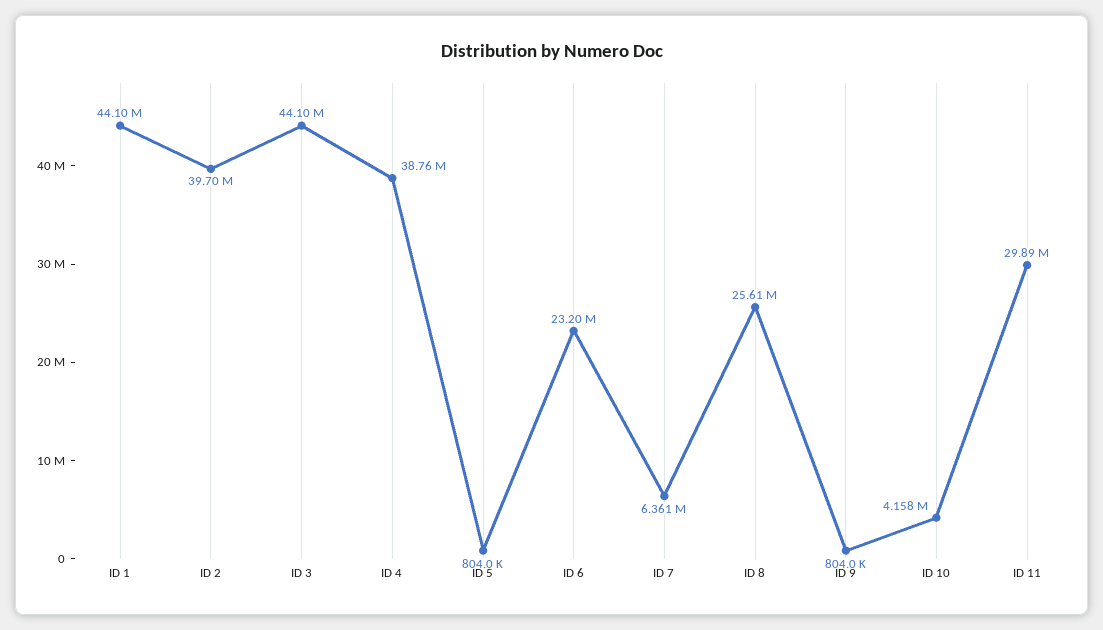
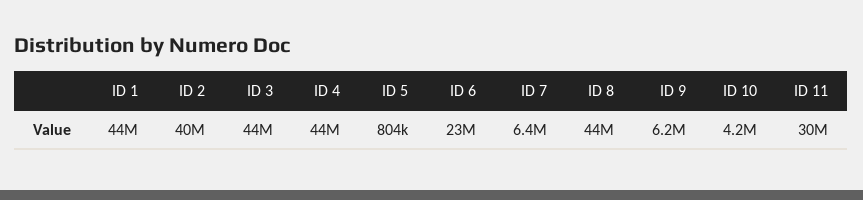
ID 4: 38760000 -> 44000000
ID 8: 25610000 -> 44000000
ID 9: 804000 -> 6200000

